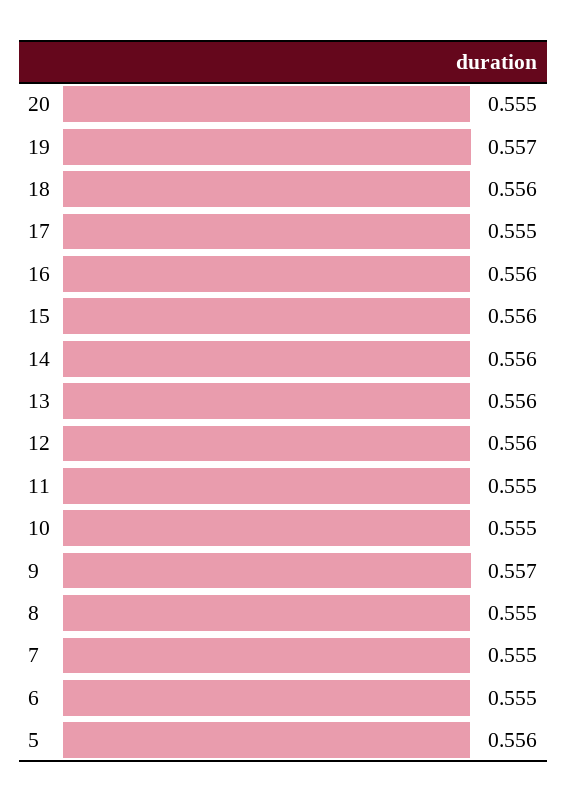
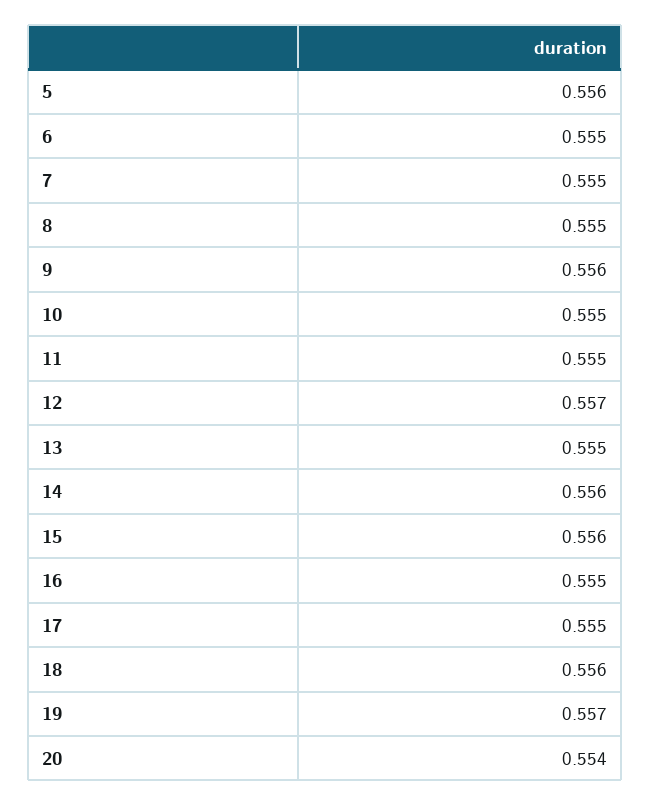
20: 0.555 -> 0.554
16: 0.556 -> 0.555
13: 0.556 -> 0.555
12: 0.556 -> 0.557
9: 0.557 -> 0.556

